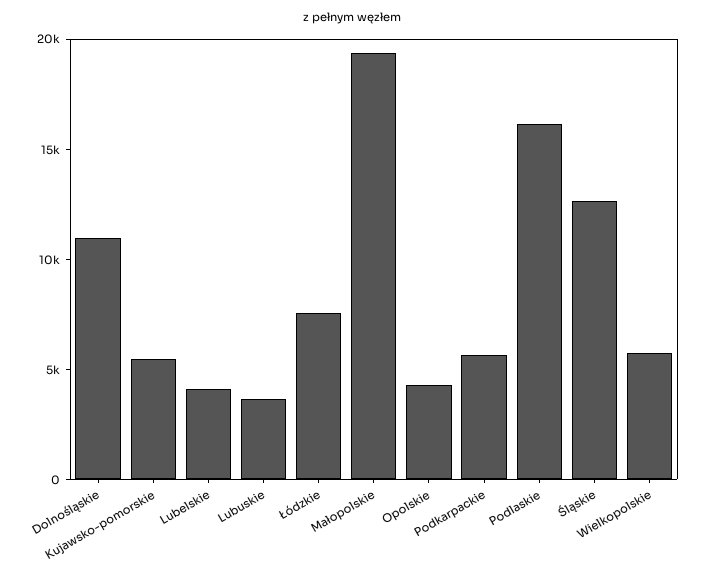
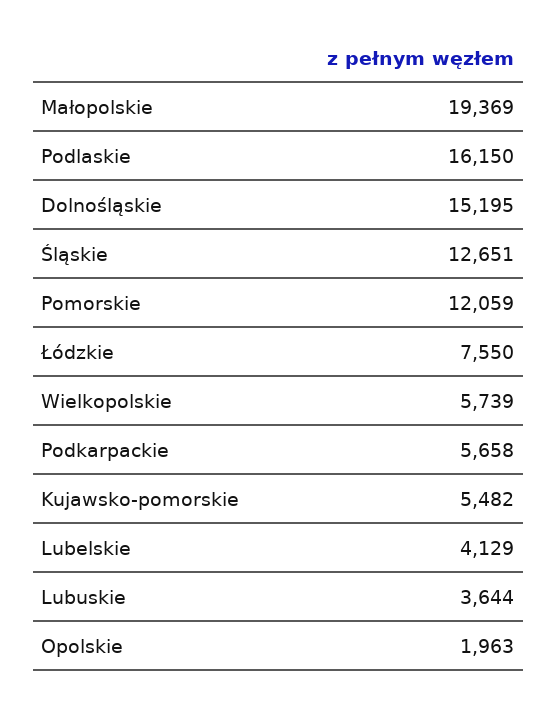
Dolnośląskie: 11000 -> 15195
Opolskie: 4000 -> 1963
Pomorskie: none -> 12059

